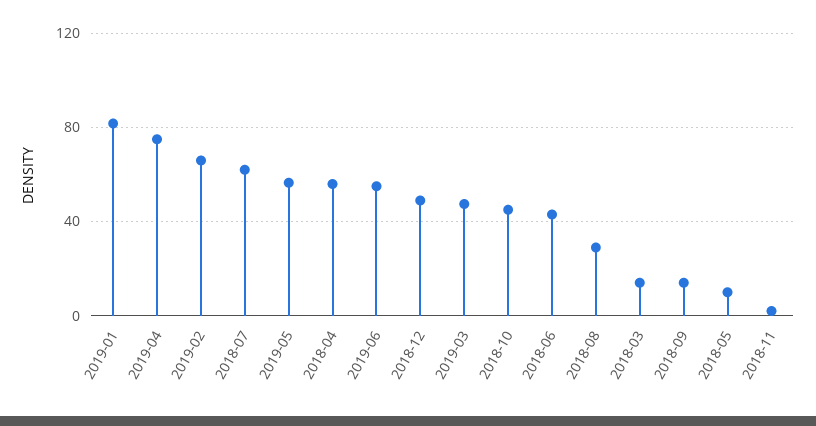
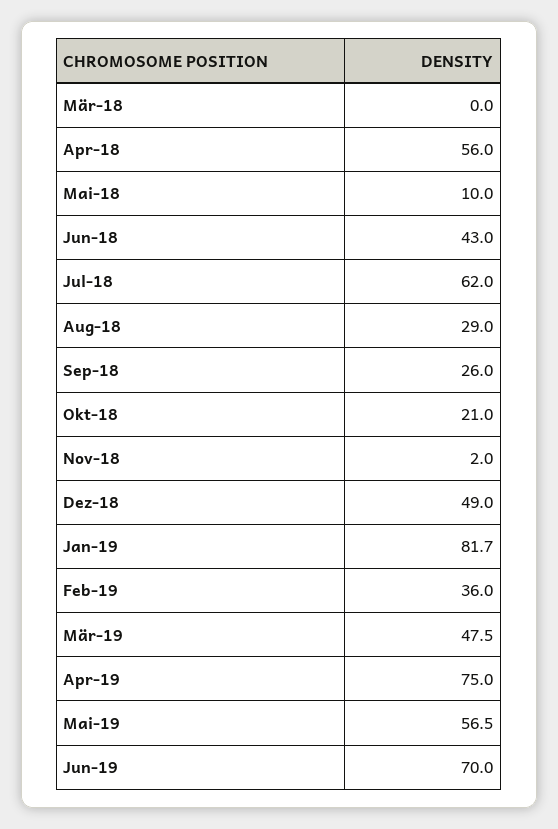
2019-02: 65 -> 36
2019-06: 55 -> 70
2018-10: 45 -> 21
2018-03: 15 -> 0
2018-09: 15 -> 26

